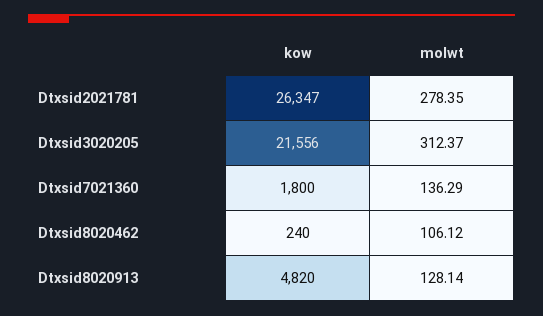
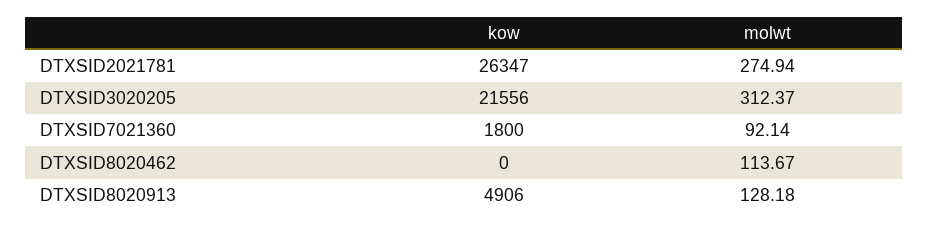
molwt, Dtxsid2021781: 278.35 -> 274.94
molwt, Dtxsid7021360: 136.29 -> 92.14
kow, Dtxsid8020462: 240 -> 0
molwt, Dtxsid8020462: 106.12 -> 113.67
kow, Dtxsid8020913: 4820 -> 4906
molwt, Dtxsid8020913: 128.14 -> 128.18

